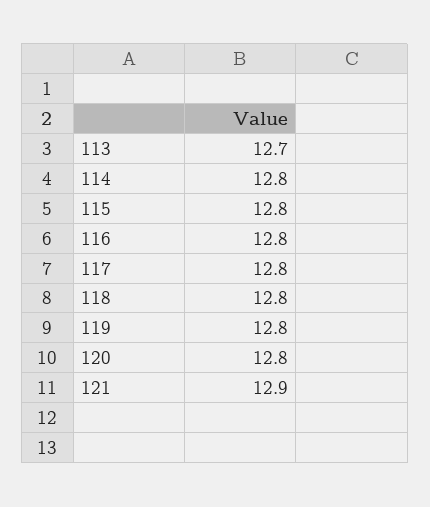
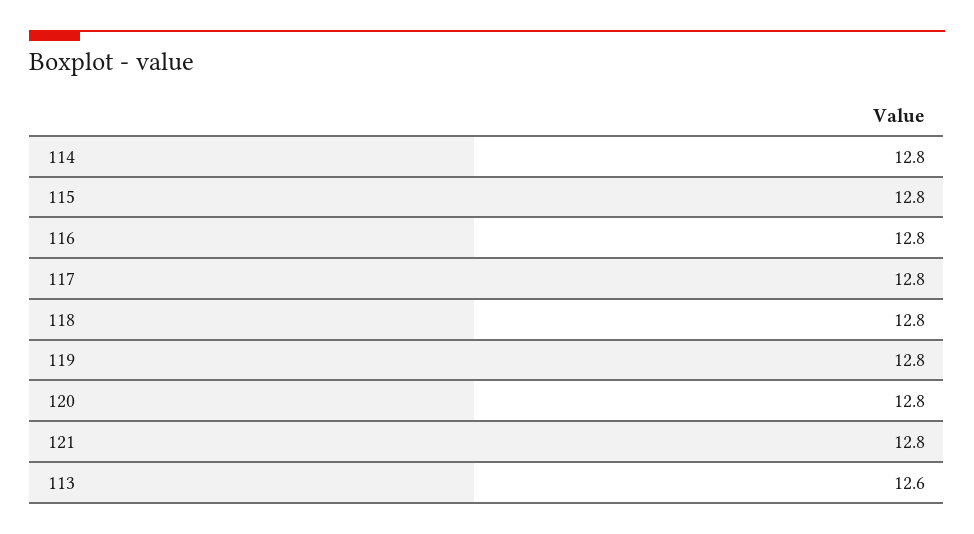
113: 12.7 -> 12.6
121: 12.9 -> 12.8

